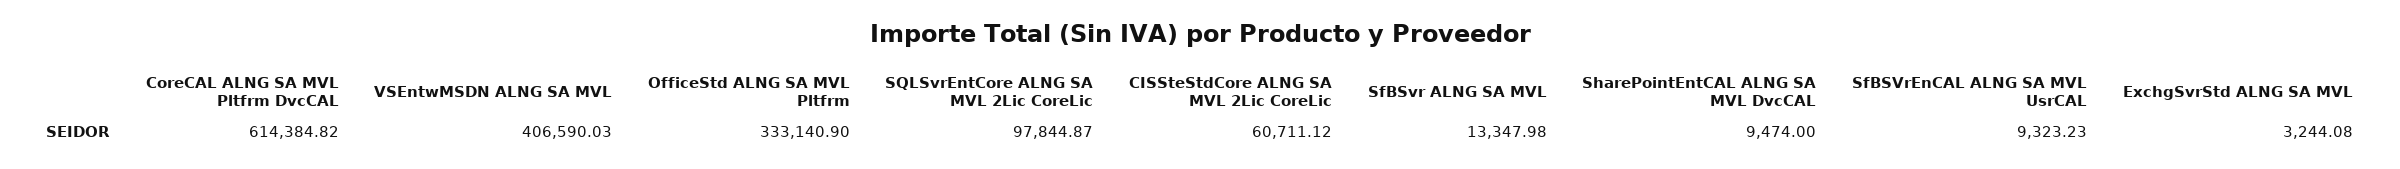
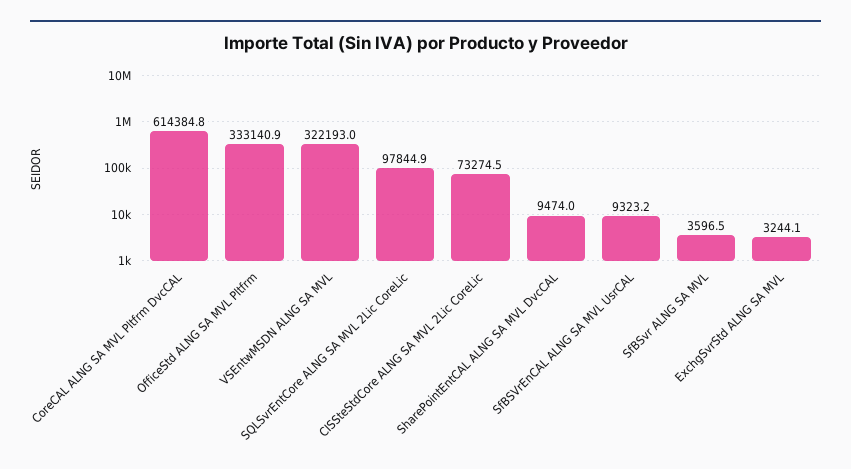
VSEntwMSDN ALNG SA MVL: 406590.03 -> 322193
CISSteStdCore ALNG SA MVL 2Lic CoreLic: 60711.12 -> 73274.5
SfBSvr ALNG SA MVL: 13347.98 -> 3596.5

